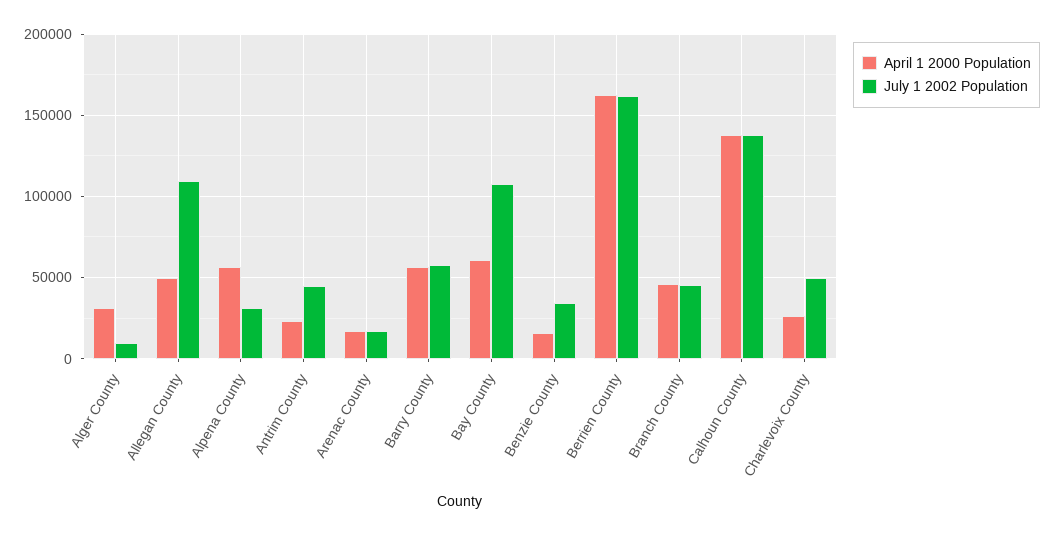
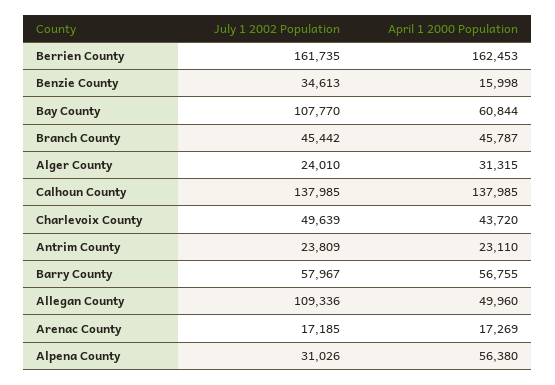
July 1 2002 Population, Alger County: 10000 -> 24010
July 1 2002 Population, Antrim County: 45000 -> 23809
April 1 2000 Population, Charlevoix County: 25000 -> 43720

